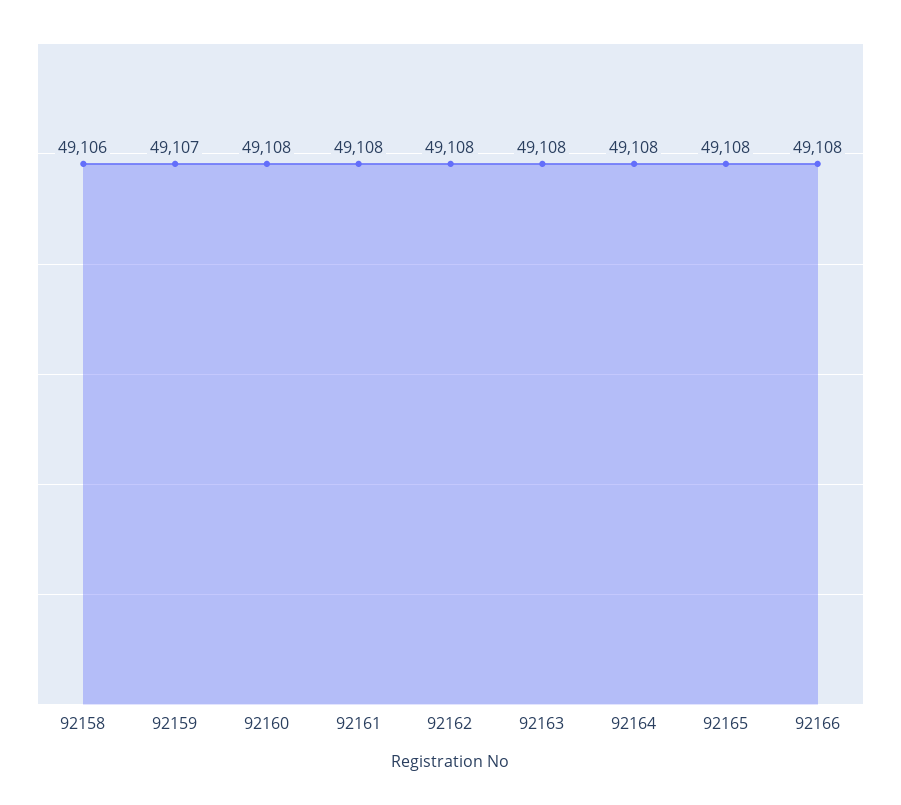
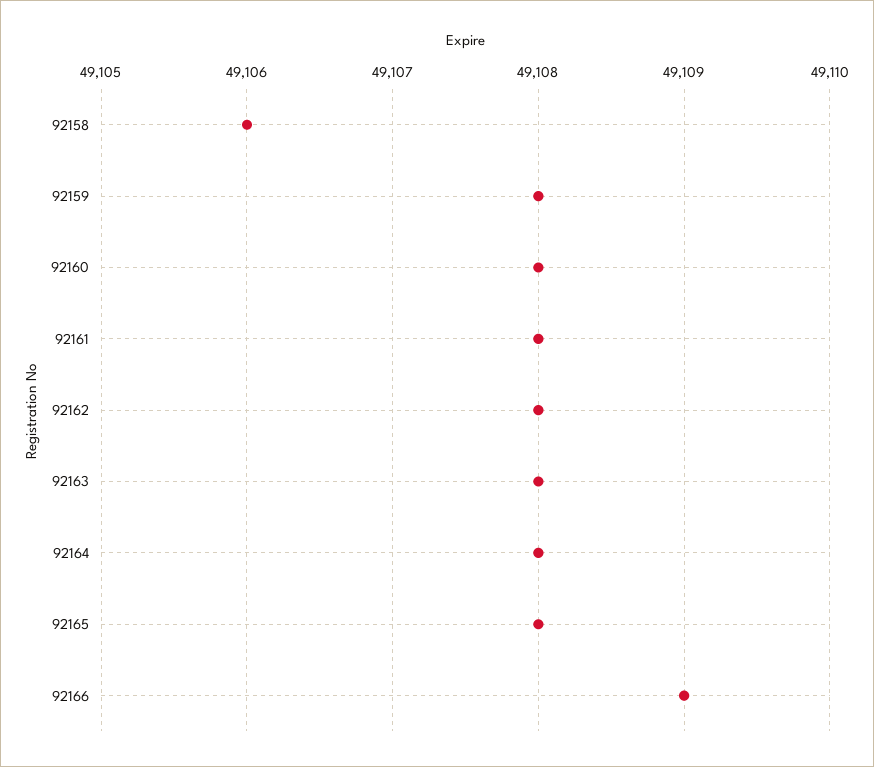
92159: 49107 -> 49108
92166: 49108 -> 49109

